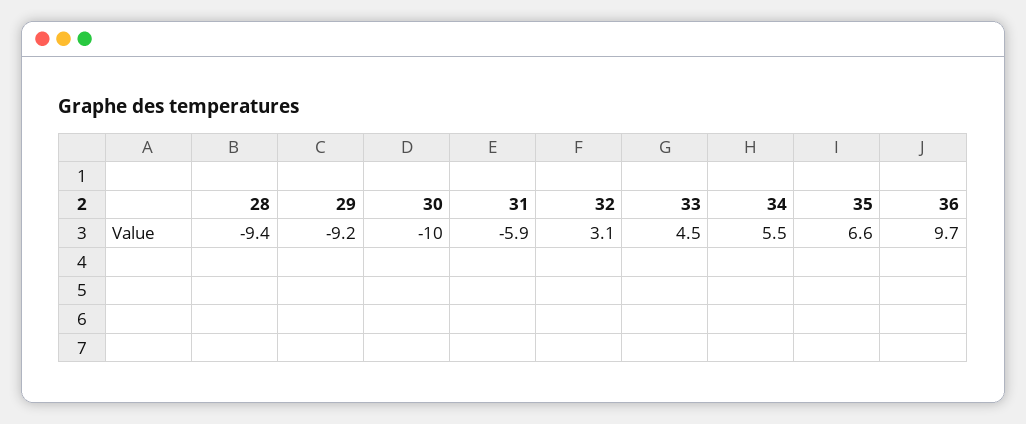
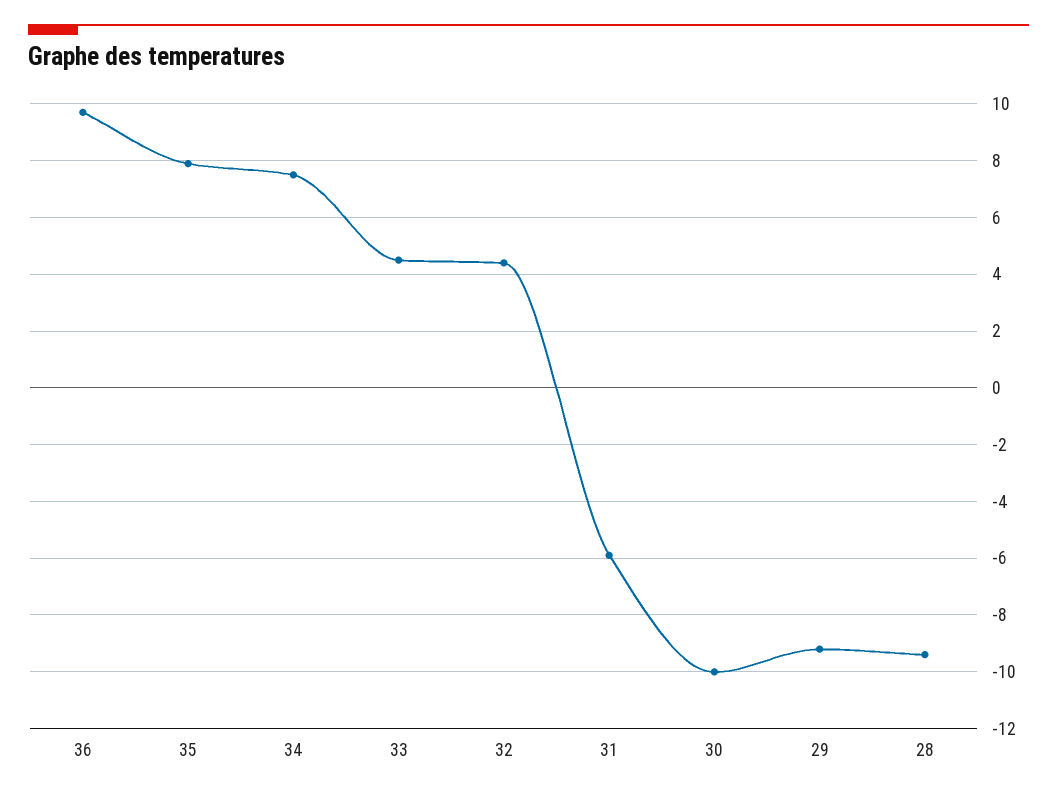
32: 3.1 -> 4.5
34: 5.5 -> 7.5
35: 6.6 -> 8

